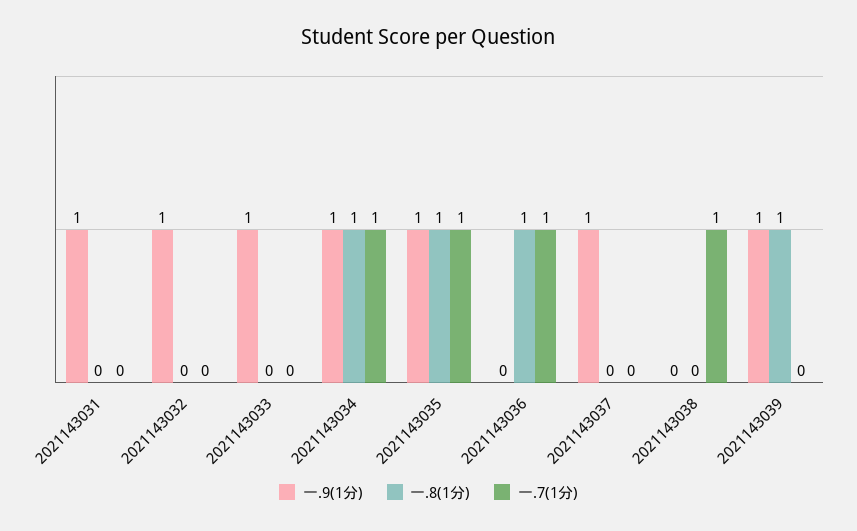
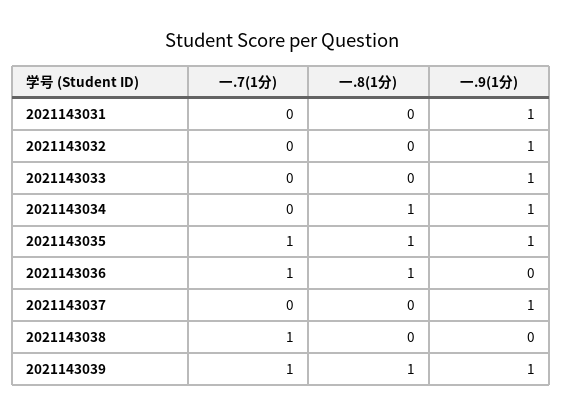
一.7(1分), 2021143034: 1 -> 0
一.7(1分), 2021143039: 0 -> 1

